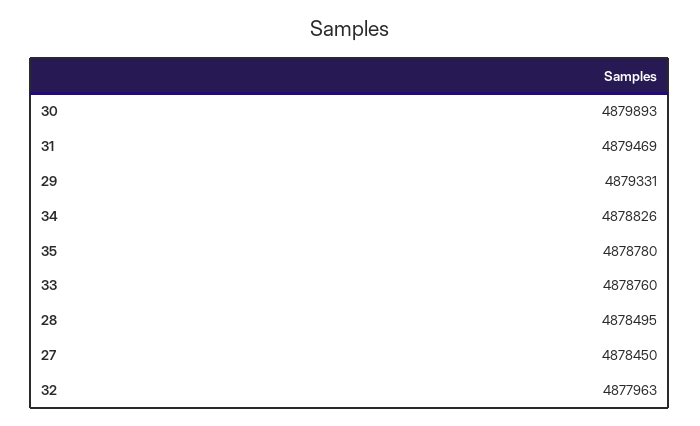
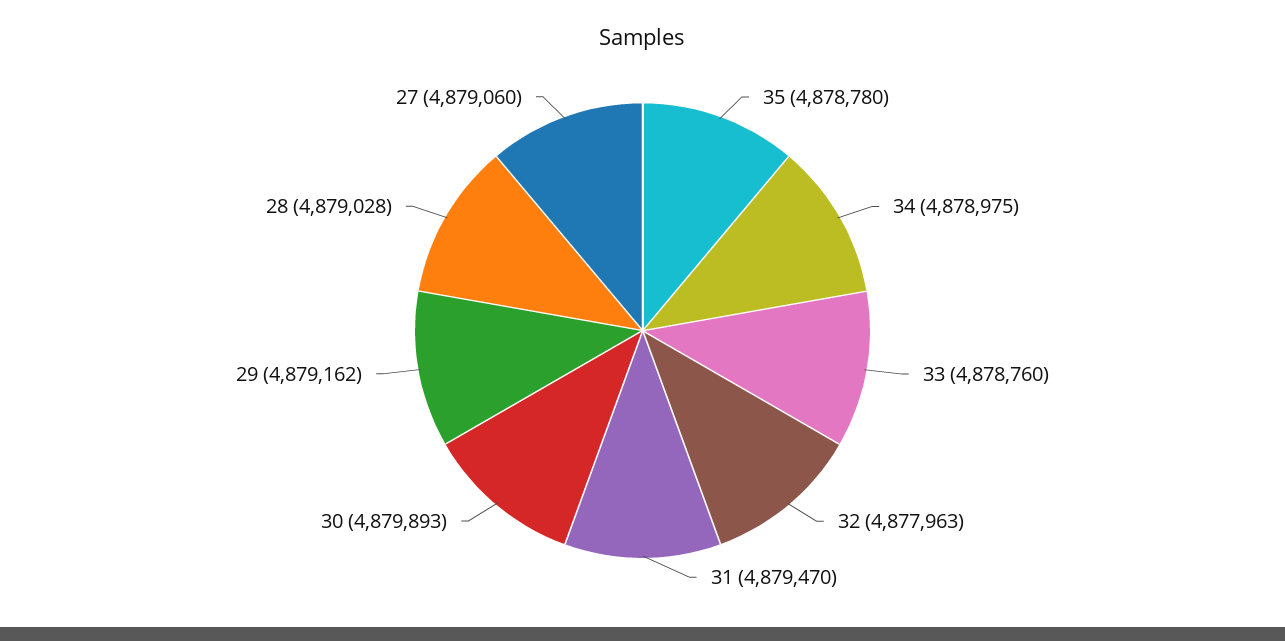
31: 4879469 -> 4879470
29: 4879331 -> 4879162
34: 4878826 -> 4878975
28: 4878495 -> 4879028
27: 4878450 -> 4879060

